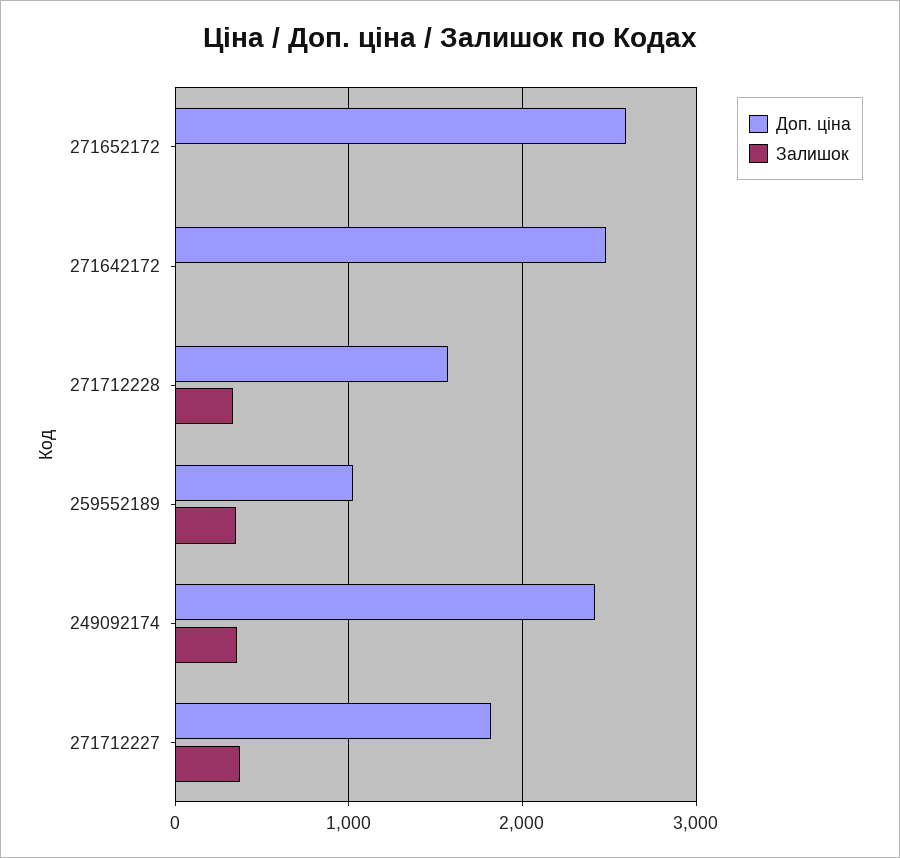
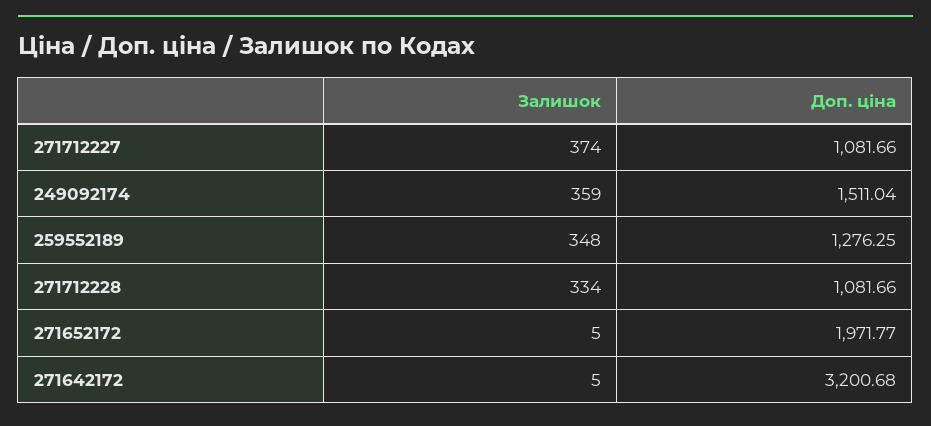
Доп. ціна, 271652172: 2600 -> 1971.77
Доп. ціна, 271642172: 2500 -> 3200.68
Доп. ціна, 271712228: 1600 -> 1081.66
Доп. ціна, 259552189: 1000 -> 1276.25
Доп. ціна, 249092174: 2400 -> 1511.04
Доп. ціна, 271712227: 1800 -> 1081.66

